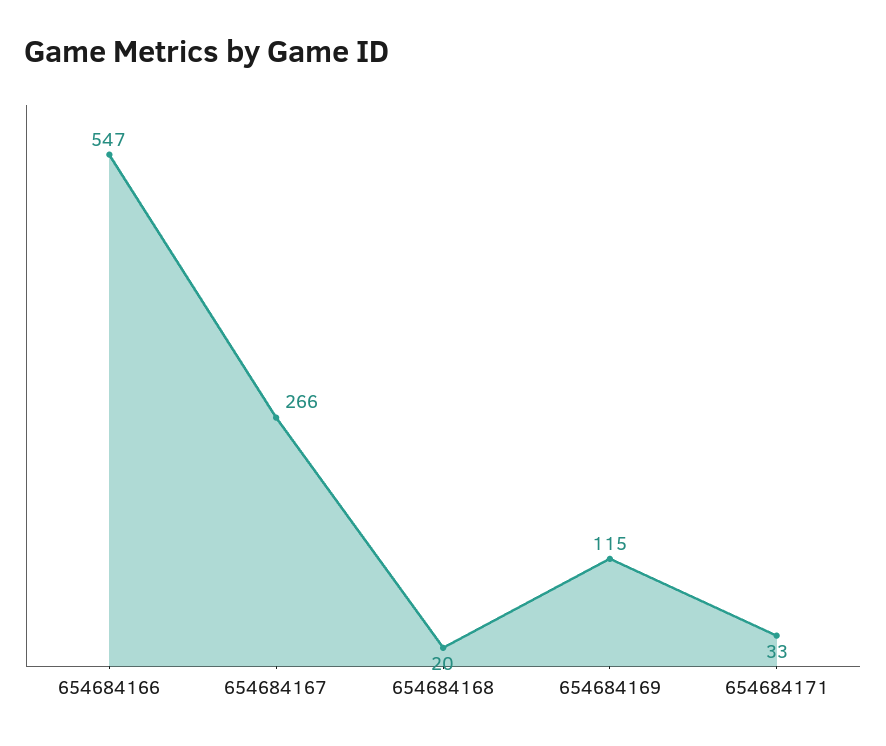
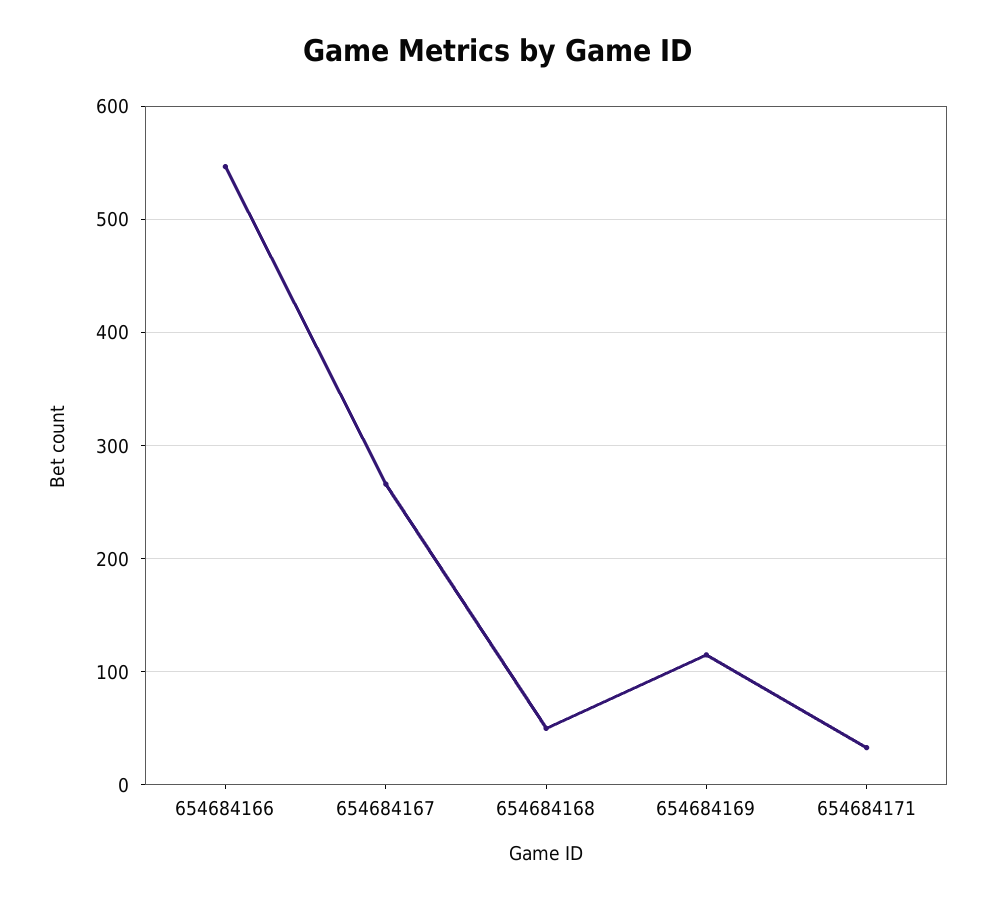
654684168: 20 -> 50

